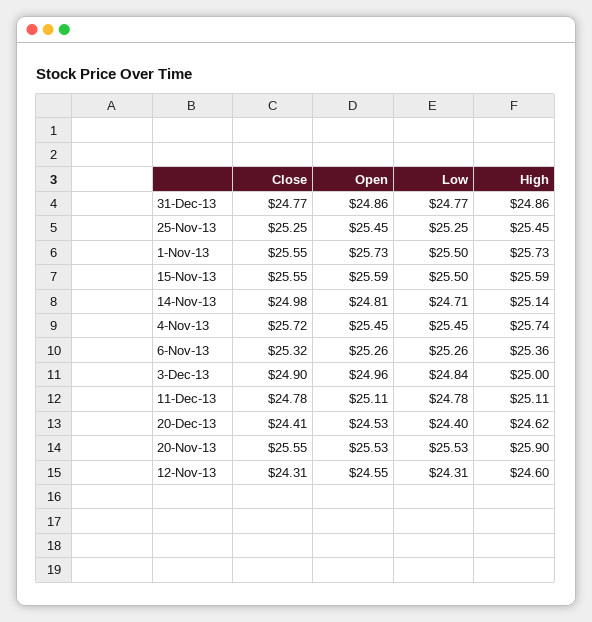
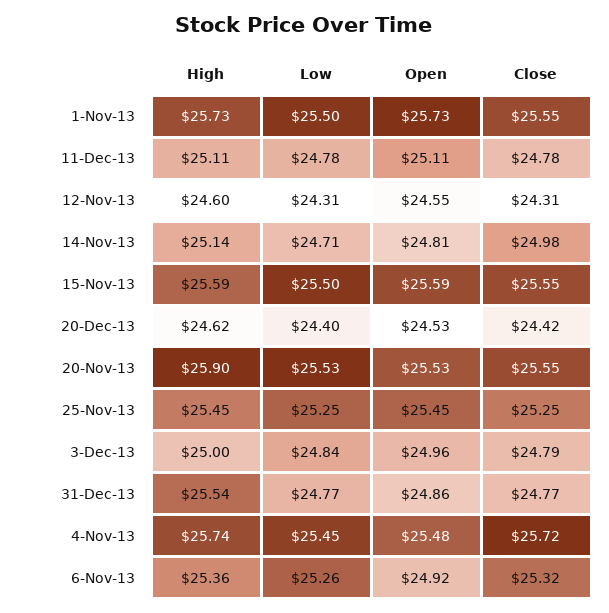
High, 31-Dec-13: 24.86 -> 25.54
Open, 4-Nov-13: 25.45 -> 25.48
Open, 6-Nov-13: 25.26 -> 24.92
Close, 3-Dec-13: 24.9 -> 24.79
Close, 20-Dec-13: 24.41 -> 24.42

